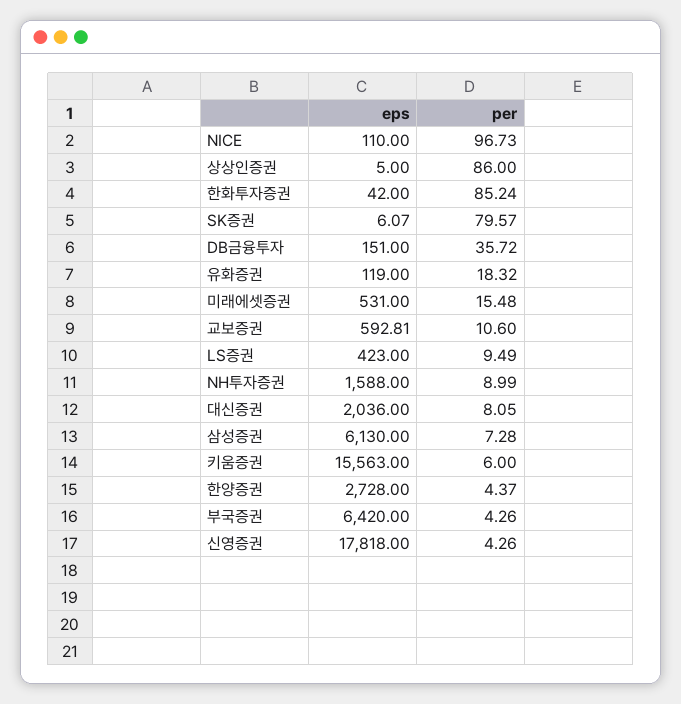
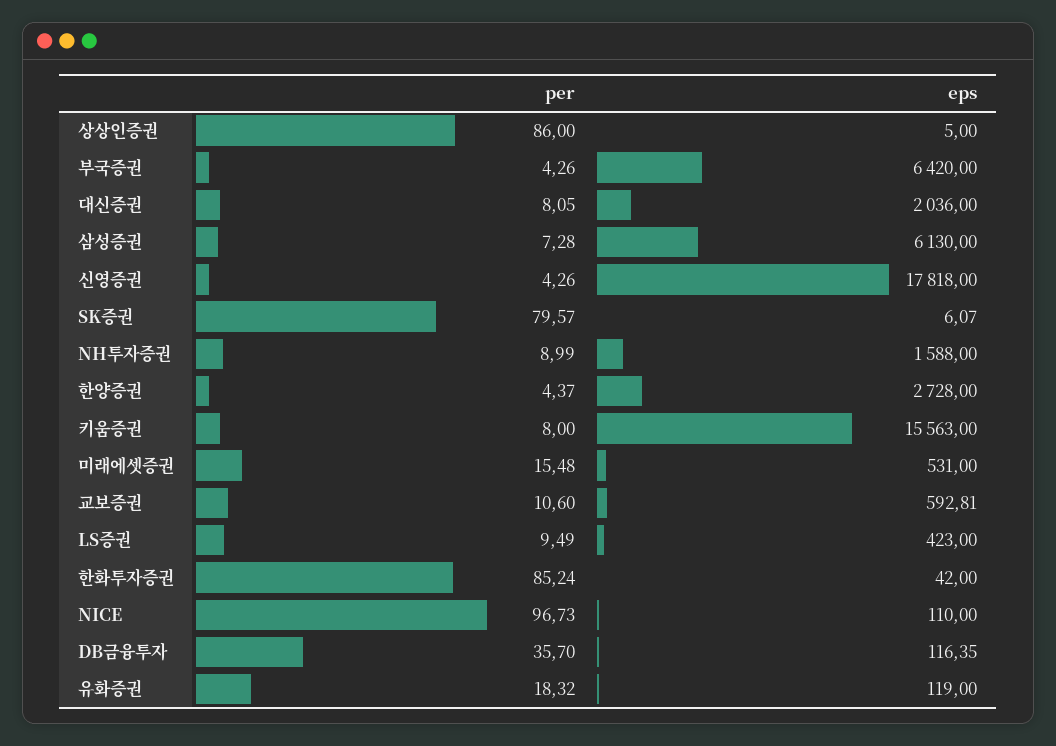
eps, DB금융투자: 151 -> 116.35
per, DB금융투자: 35.72 -> 35.7
per, 키움증권: 6 -> 8

